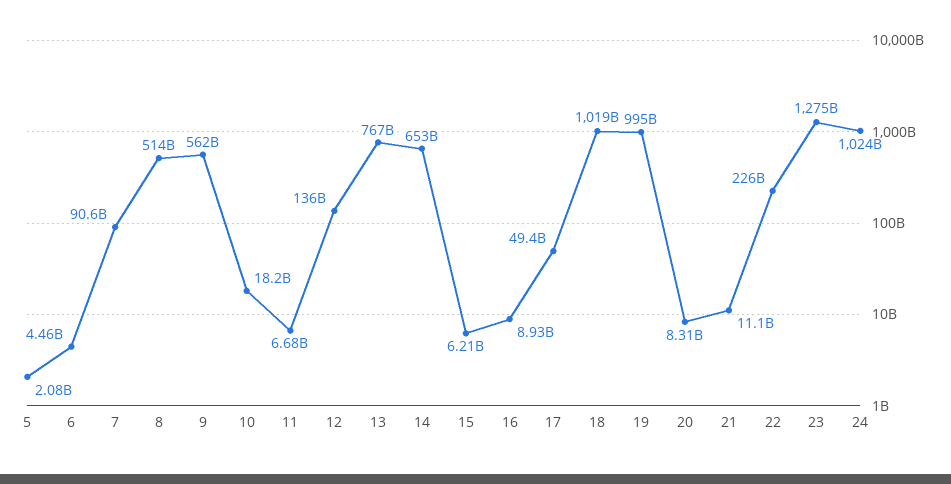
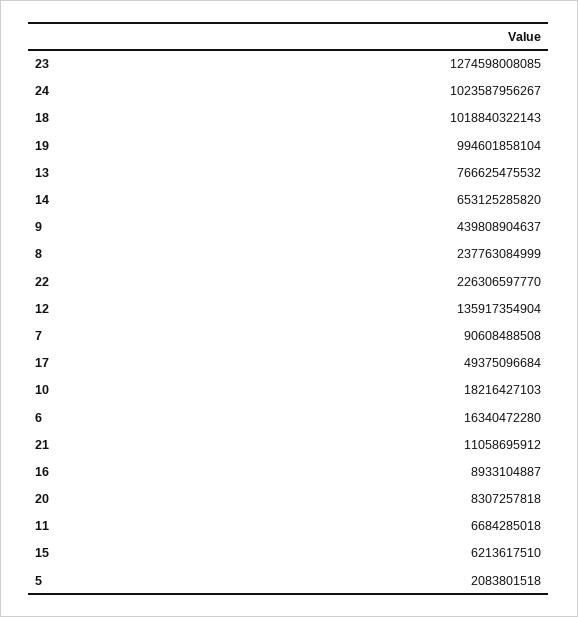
6: 4460000000 -> 16340472280
8: 514000000000 -> 237763084999
9: 562000000000 -> 439808904637

